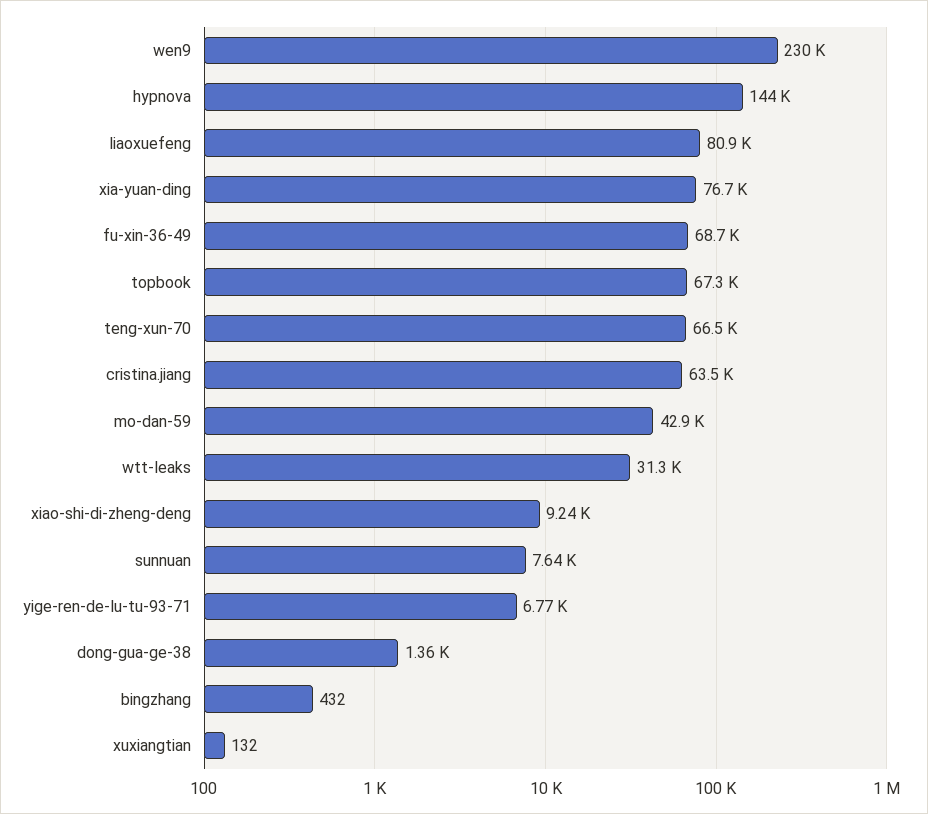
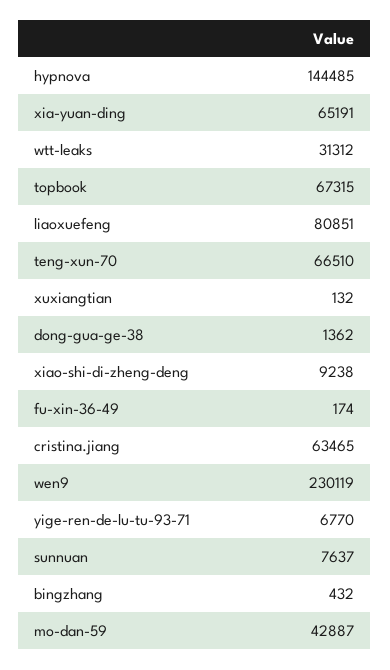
xia-yuan-ding: 76700 -> 65191
fu-xin-36-49: 68700 -> 174

